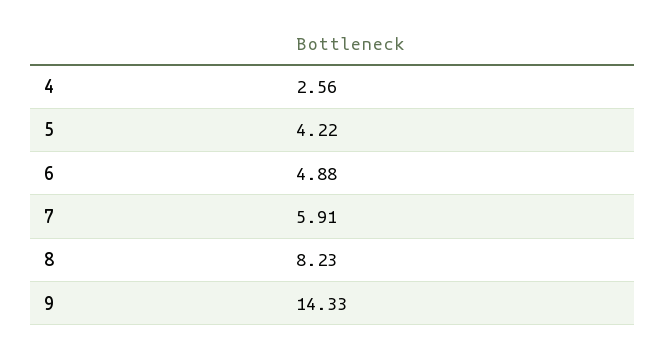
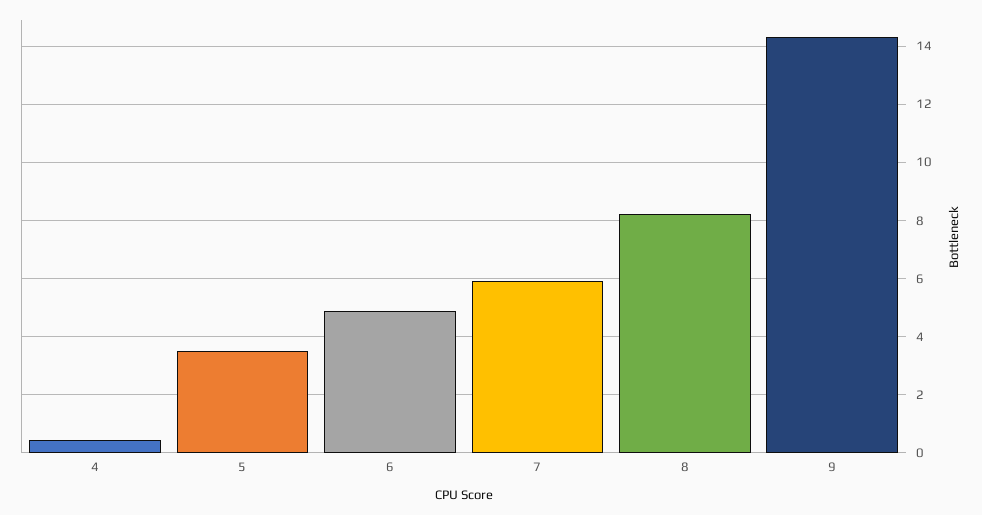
4: 2.56 -> 0.5
5: 4.22 -> 3.5

